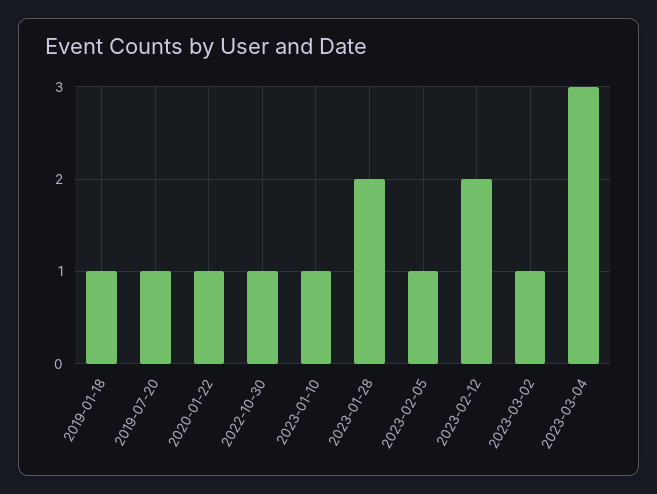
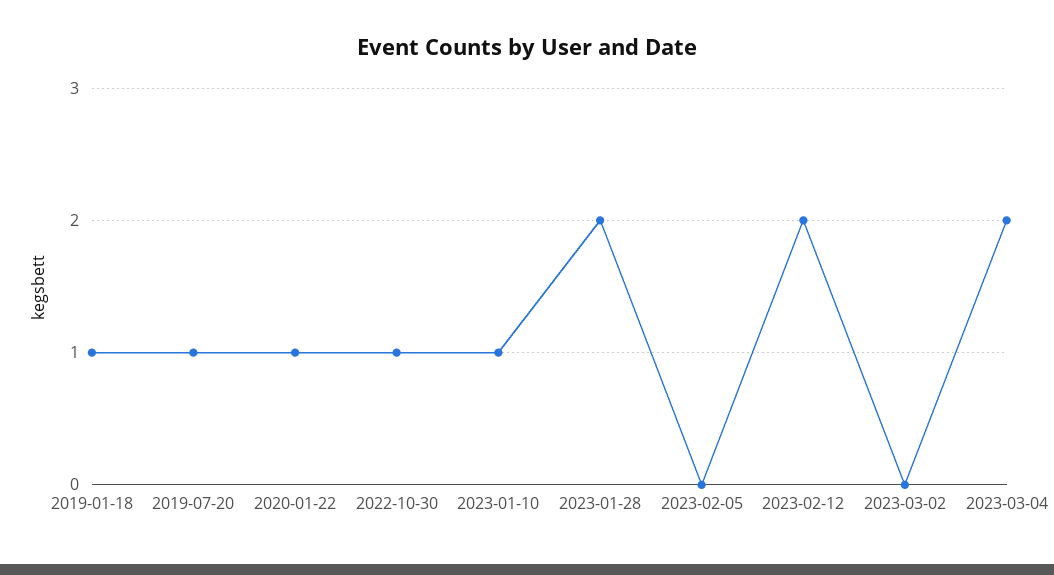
2023-02-05: 1 -> 0
2023-03-02: 1 -> 0
2023-03-04: 3 -> 2

